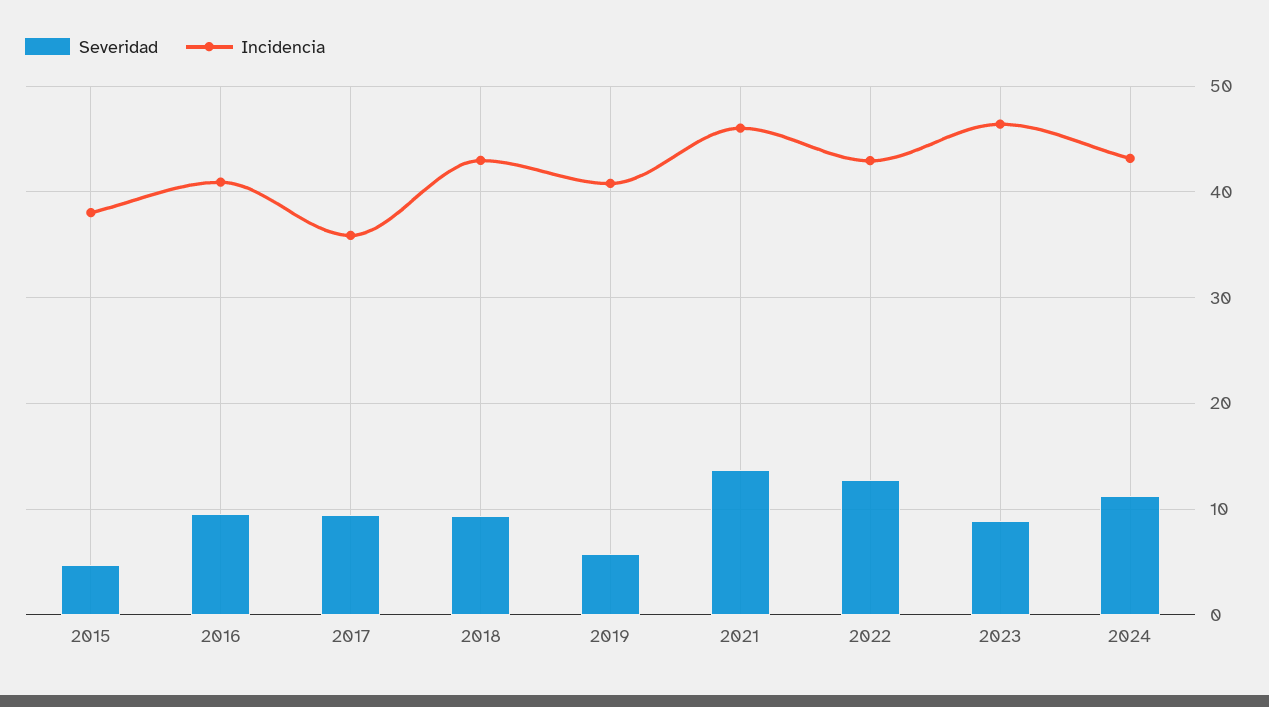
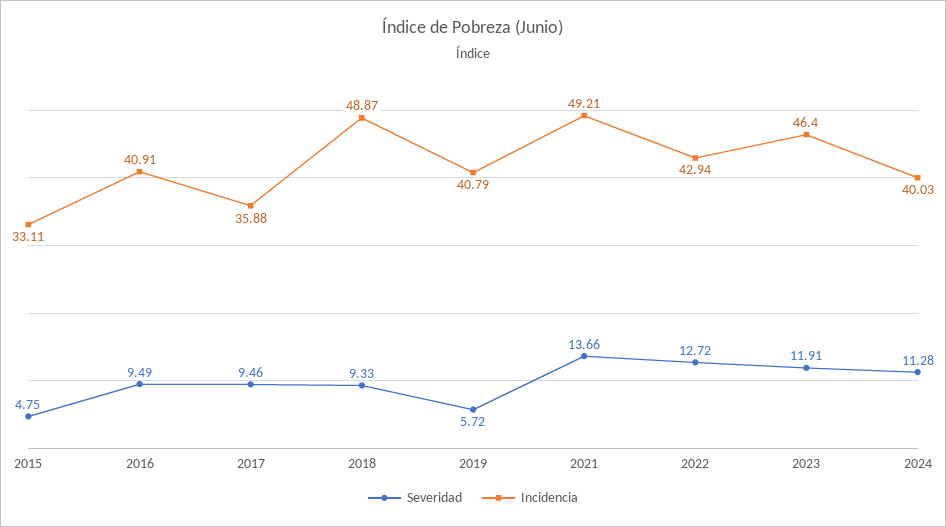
Incidencia, 2015: 38 -> 33.11
Incidencia, 2018: 43 -> 48.87
Incidencia, 2021: 46 -> 49.21
Severidad, 2023: 9 -> 11.91
Incidencia, 2024: 43 -> 40.03

